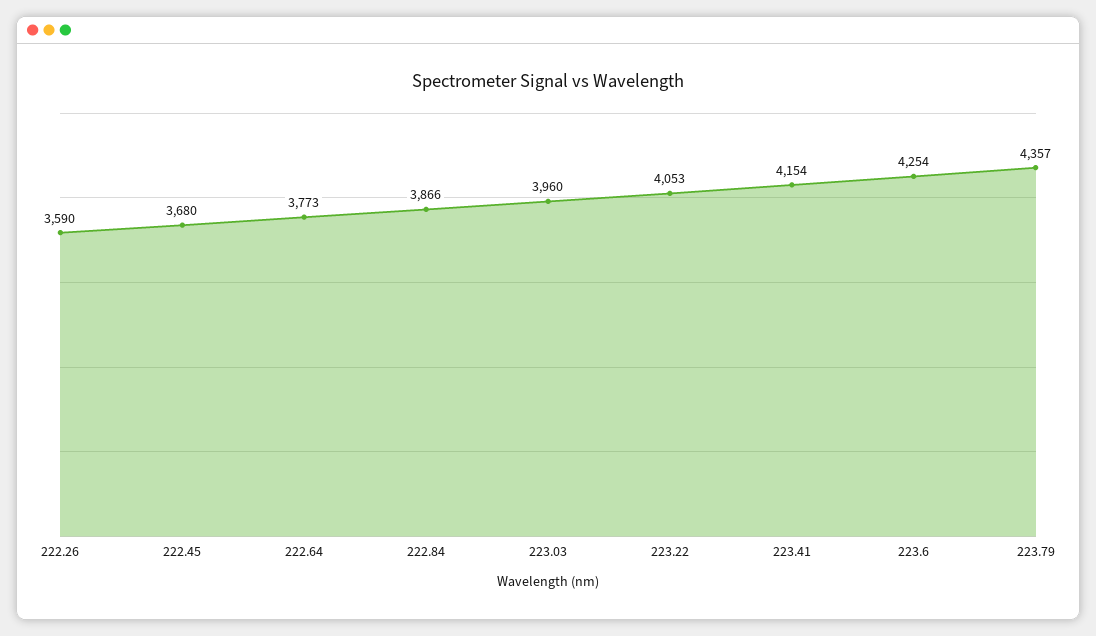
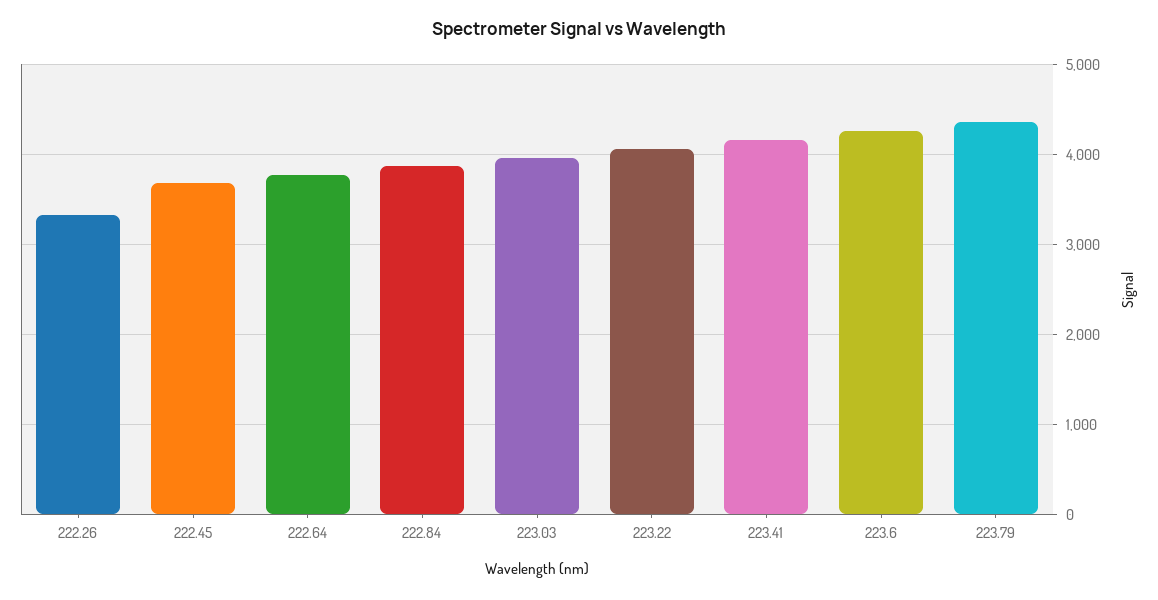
222.26: 3590 -> 3300

